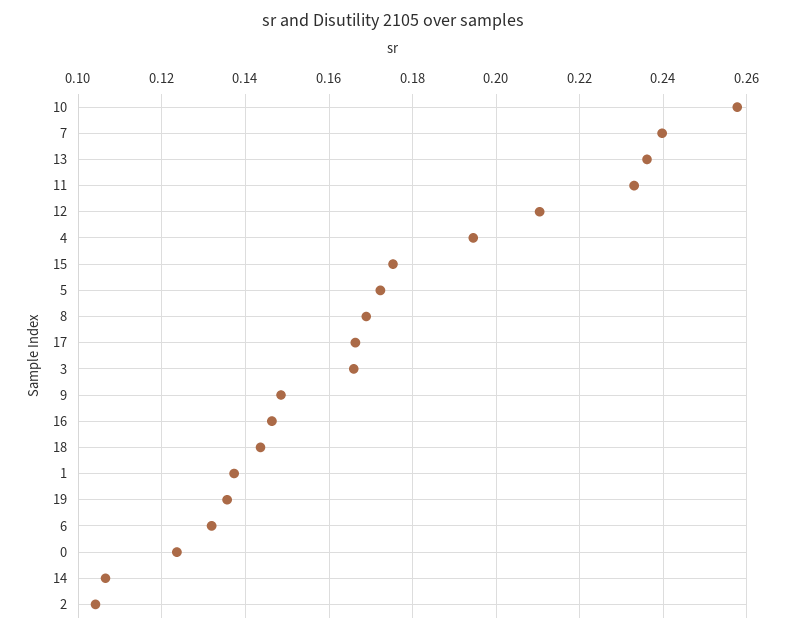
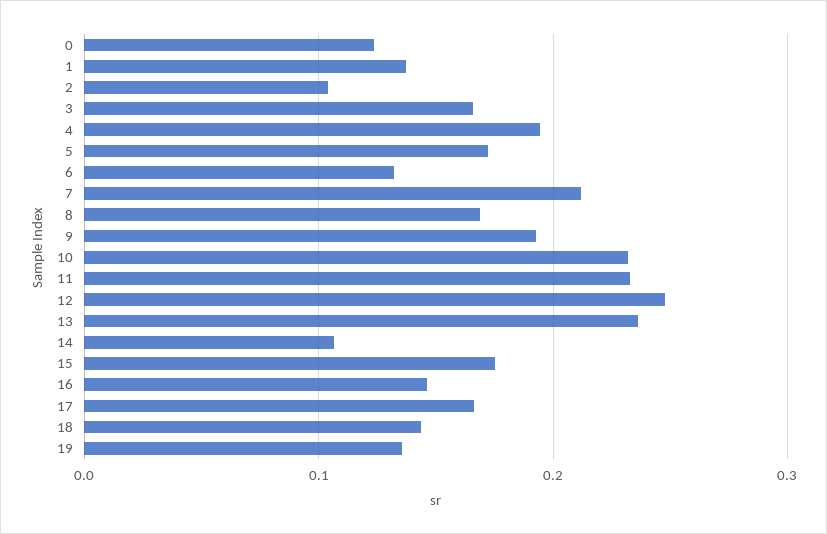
10: 0.258 -> 0.23
7: 0.24 -> 0.21
12: 0.21 -> 0.25
9: 0.148 -> 0.19

